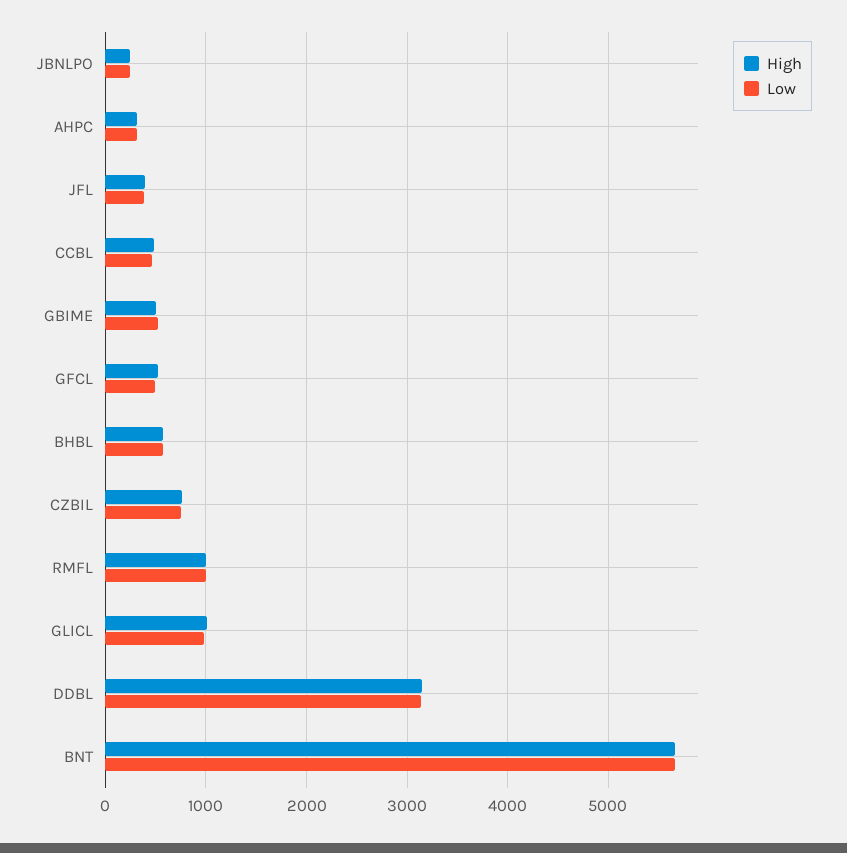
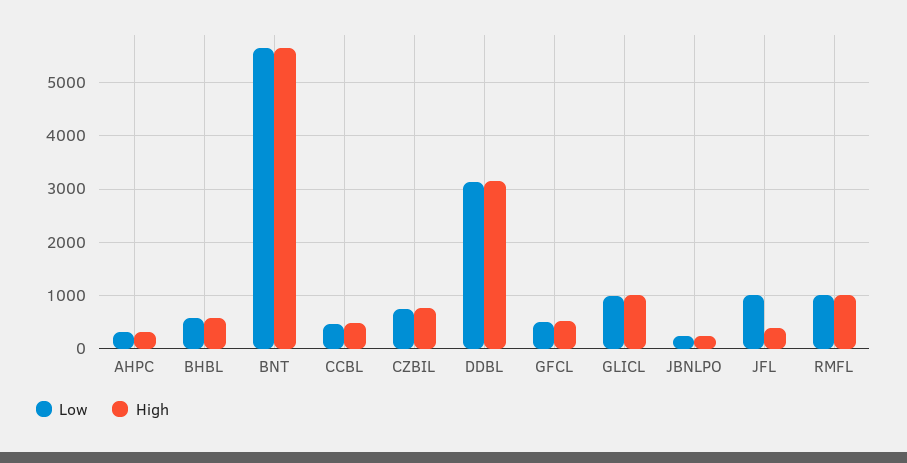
Low, JFL: 400 -> 1000
High, GBIME: 500 -> none
Low, GBIME: 500 -> none

